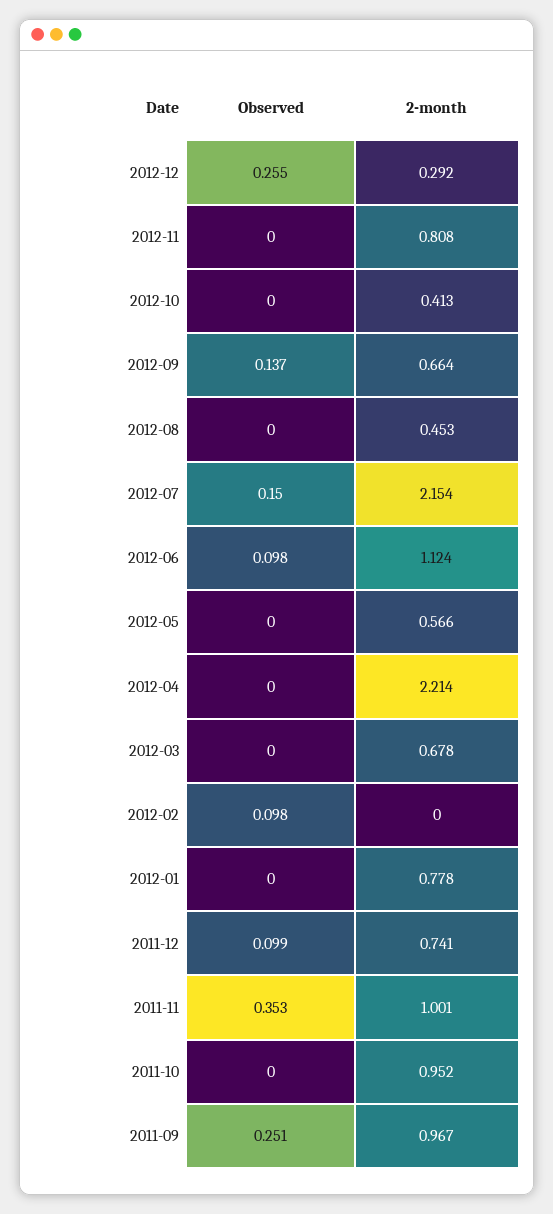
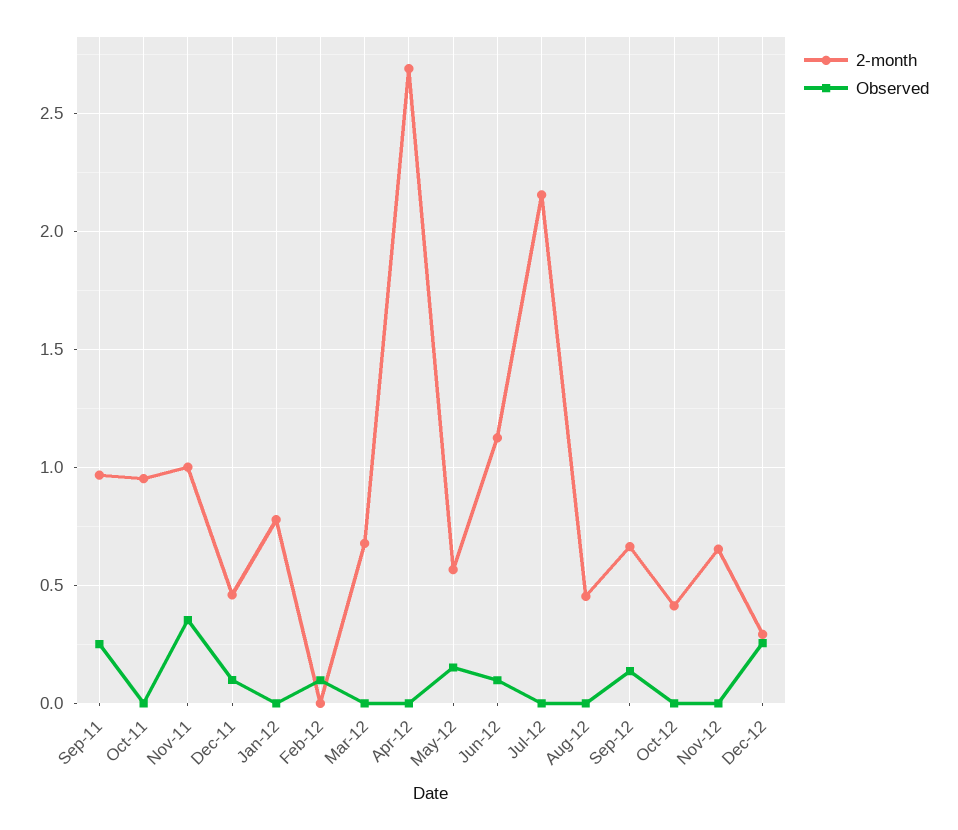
2-month, 2012-11: 0.808 -> 0.65
Observed, 2012-07: 0.15 -> 0
Observed, 2012-05: 0 -> 0.15
2-month, 2012-04: 2.214 -> 2.7
2-month, 2011-12: 0.741 -> 0.45

